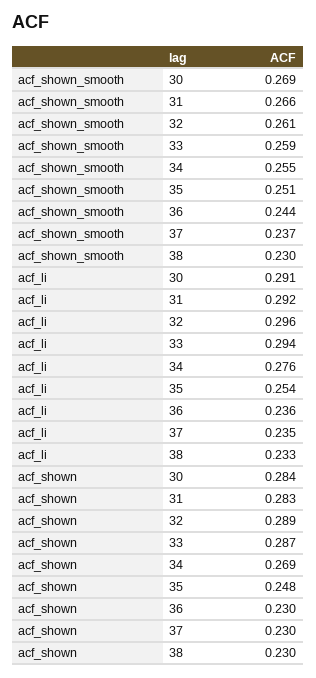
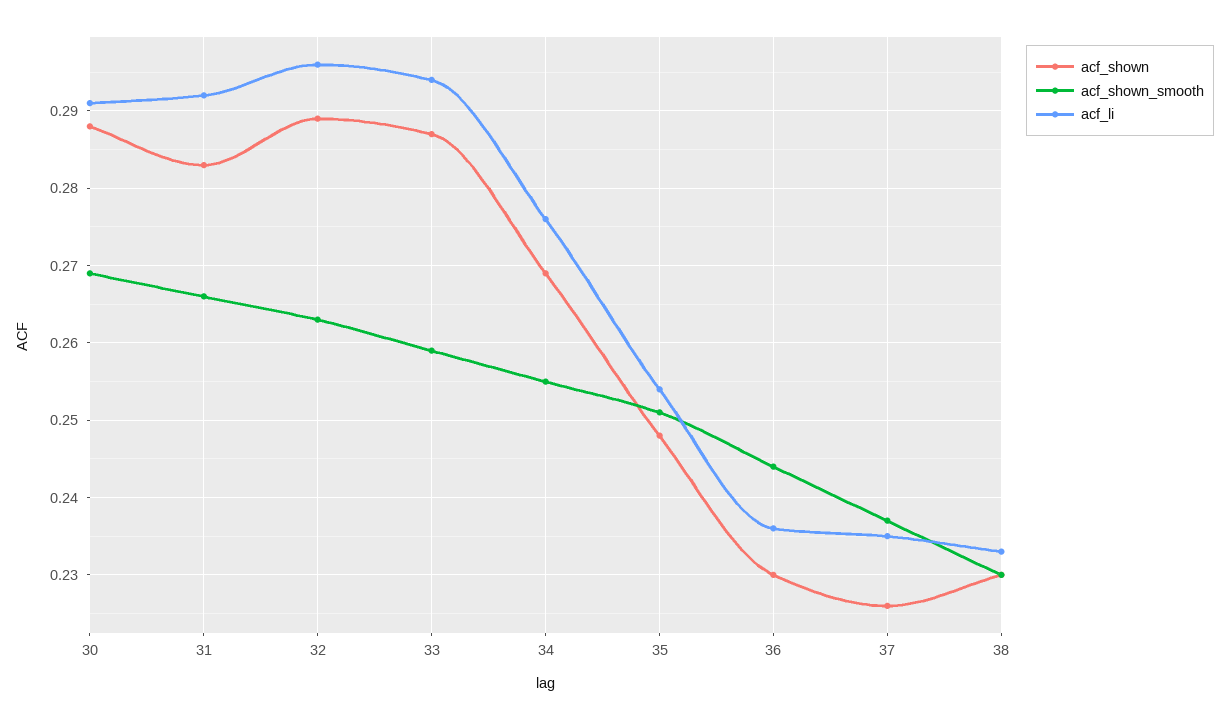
acf_shown_smooth, 32: 0.261 -> 0.263
acf_shown, 30: 0.284 -> 0.288
acf_shown, 37: 0.23 -> 0.226

